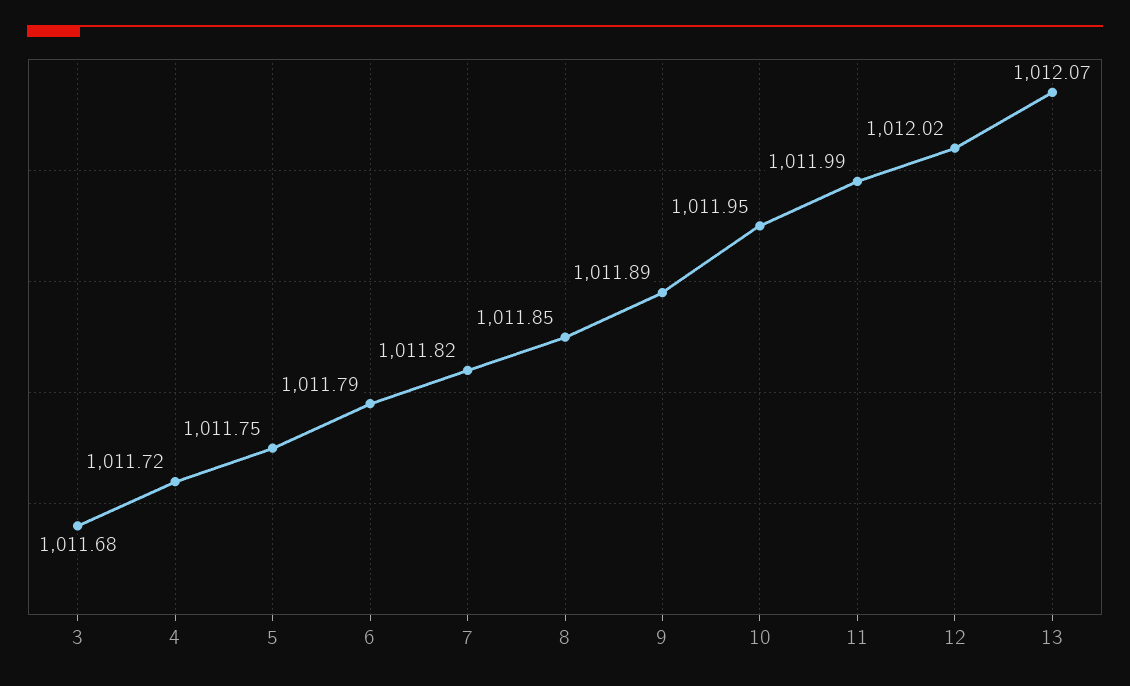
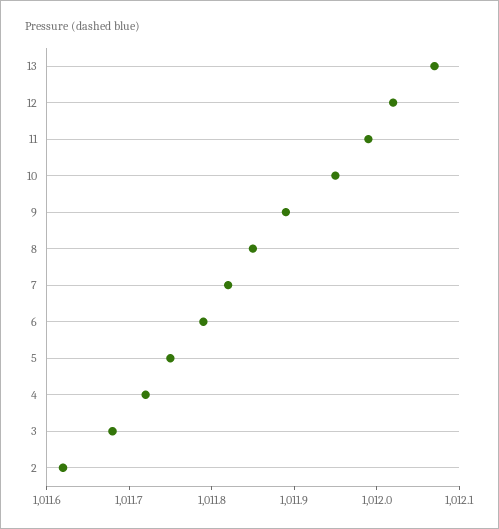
2: none -> 1011.62

